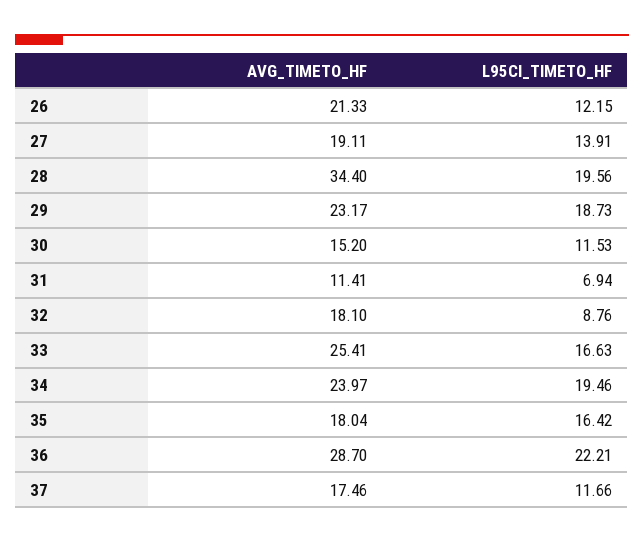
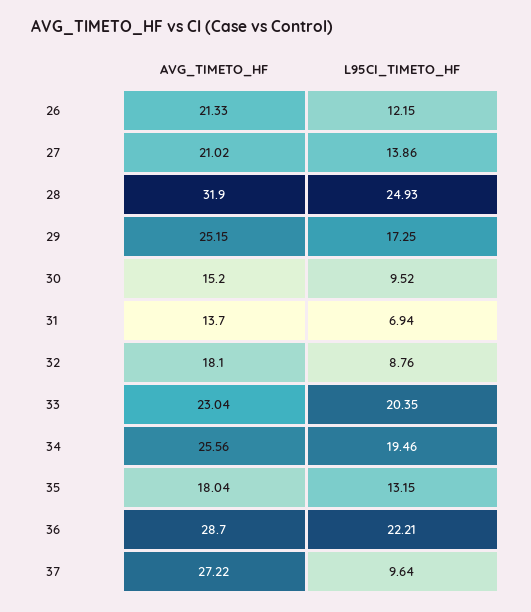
AVG_TIMETO_HF, 27: 19.11 -> 21.02
L95CI_TIMETO_HF, 27: 13.91 -> 13.86
AVG_TIMETO_HF, 28: 34.4 -> 31.9
L95CI_TIMETO_HF, 28: 19.56 -> 24.93
AVG_TIMETO_HF, 29: 23.17 -> 25.15
L95CI_TIMETO_HF, 29: 18.73 -> 17.25
L95CI_TIMETO_HF, 30: 11.53 -> 9.52
AVG_TIMETO_HF, 31: 11.41 -> 13.7
AVG_TIMETO_HF, 33: 25.41 -> 23.04
L95CI_TIMETO_HF, 33: 16.63 -> 20.35
AVG_TIMETO_HF, 34: 23.97 -> 25.56
L95CI_TIMETO_HF, 35: 16.42 -> 13.15
AVG_TIMETO_HF, 37: 17.46 -> 27.22
L95CI_TIMETO_HF, 37: 11.66 -> 9.64

